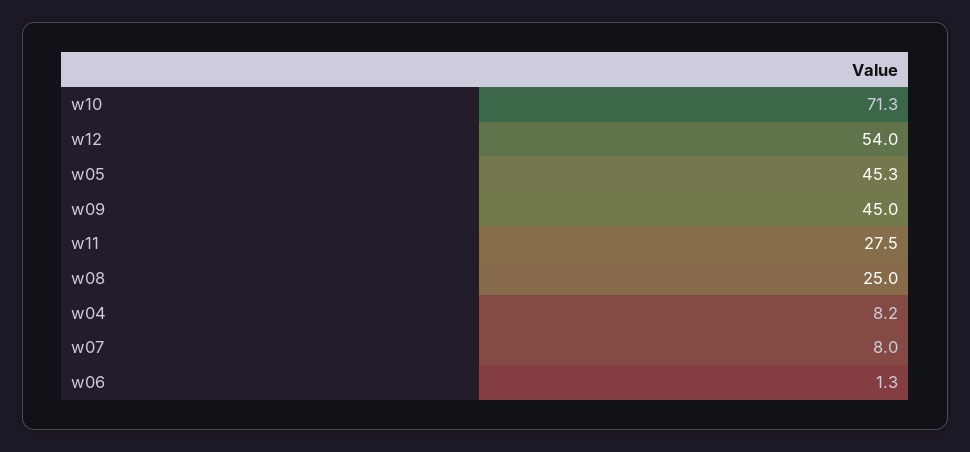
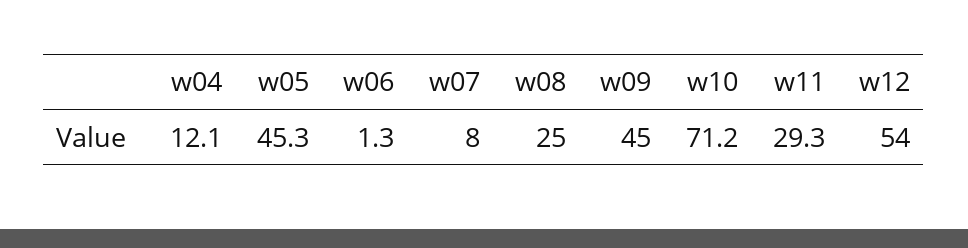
w10: 71.3 -> 71.2
w11: 27.5 -> 29.3
w04: 8.2 -> 12.1

